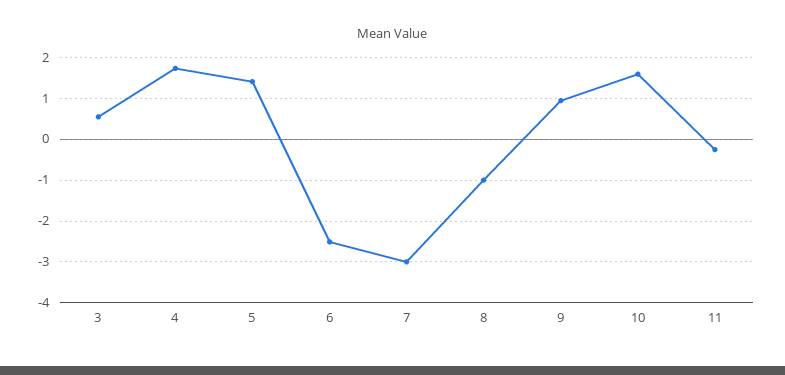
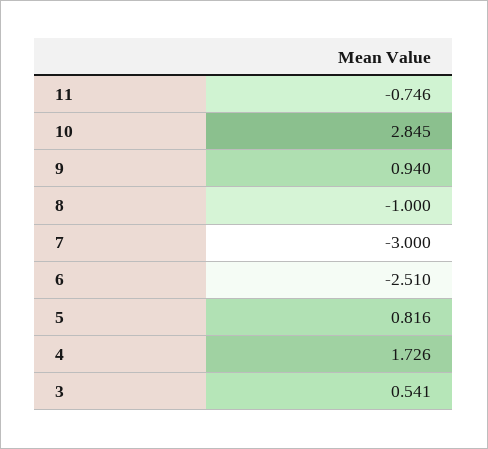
5: 1.4 -> 0.816
10: 1.6 -> 2.845
11: -0.2 -> -0.746

